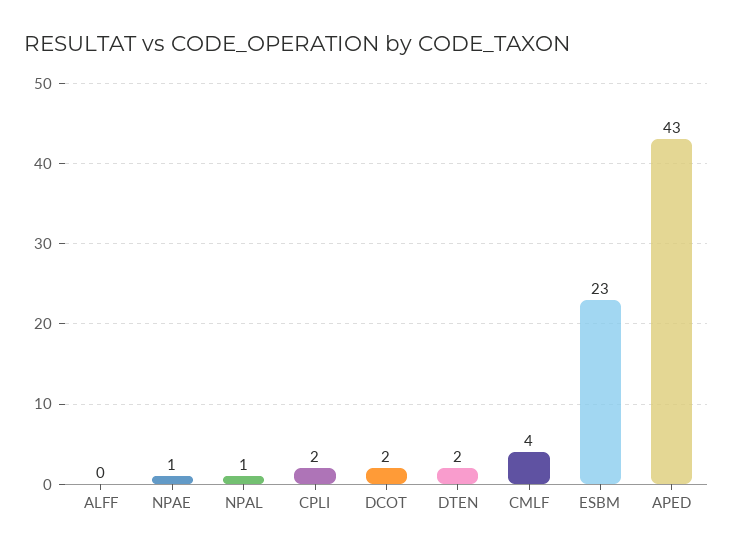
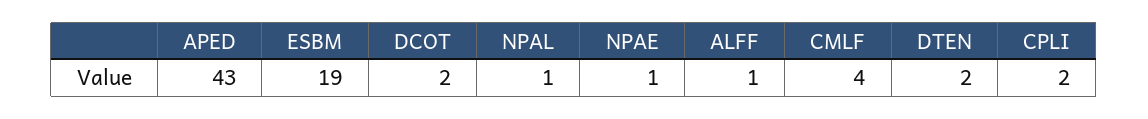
ALFF: 0 -> 1
ESBM: 23 -> 19

